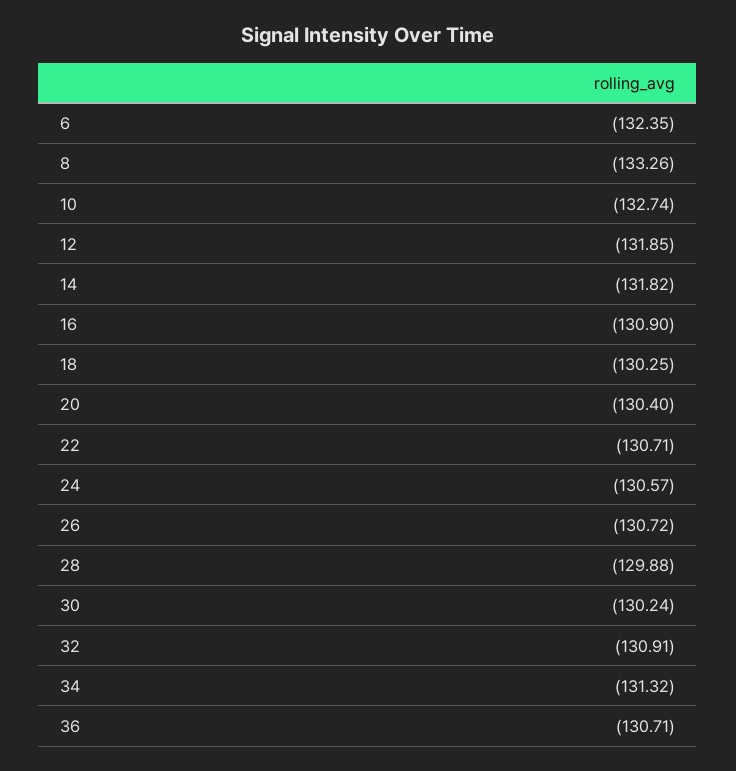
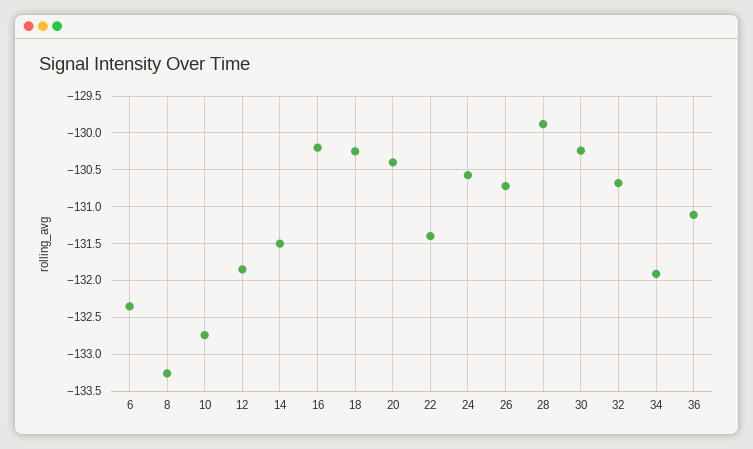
14: -131.82 -> -131.5
16: -130.9 -> -130.2
22: -130.71 -> -131.4
32: -130.91 -> -130.7
34: -131.32 -> -131.9
36: -130.71 -> -131.1

